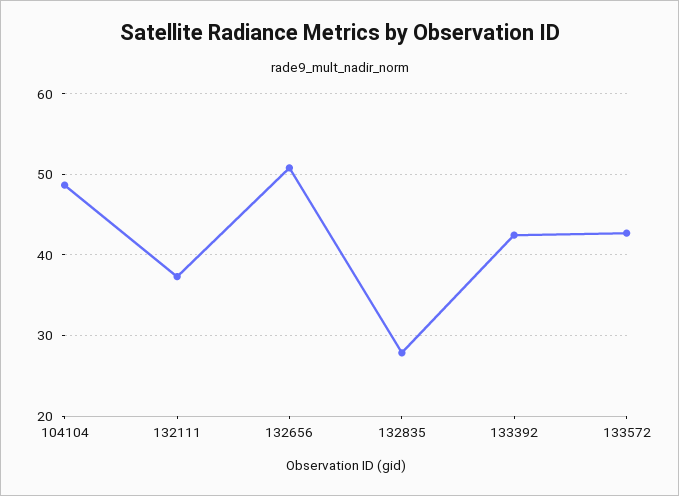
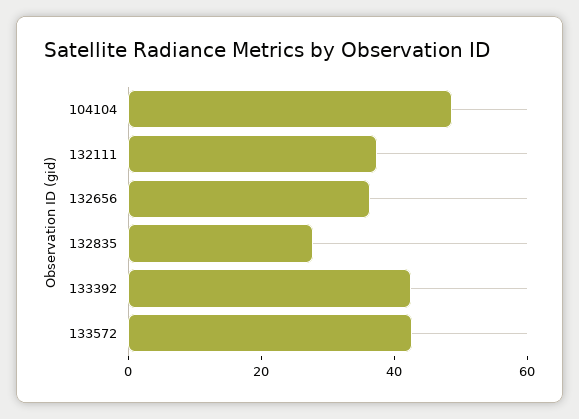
132656: 51 -> 35

